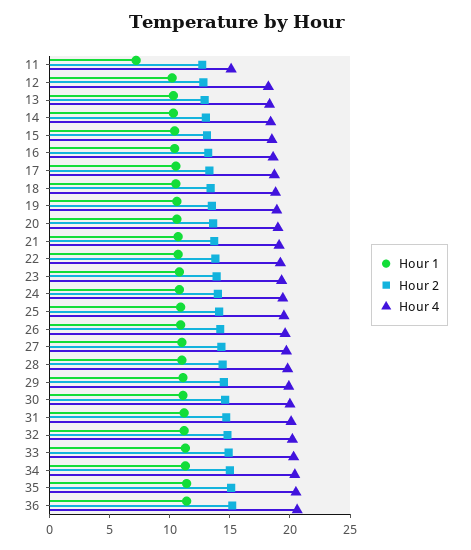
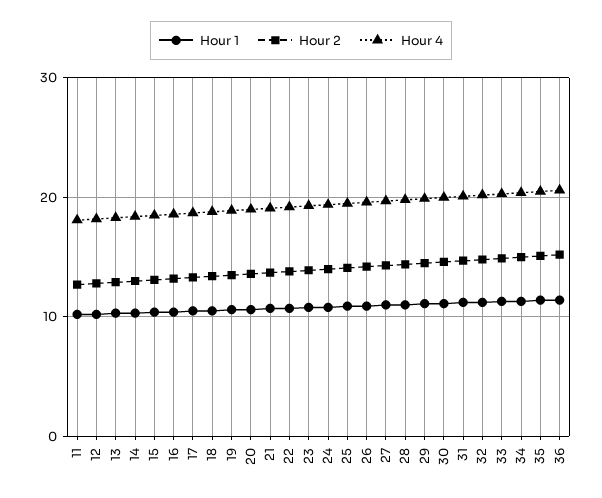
Hour 1, 11: 7 -> 10
Hour 4, 11: 15 -> 18

